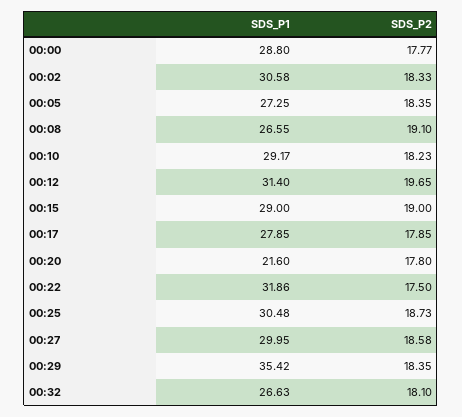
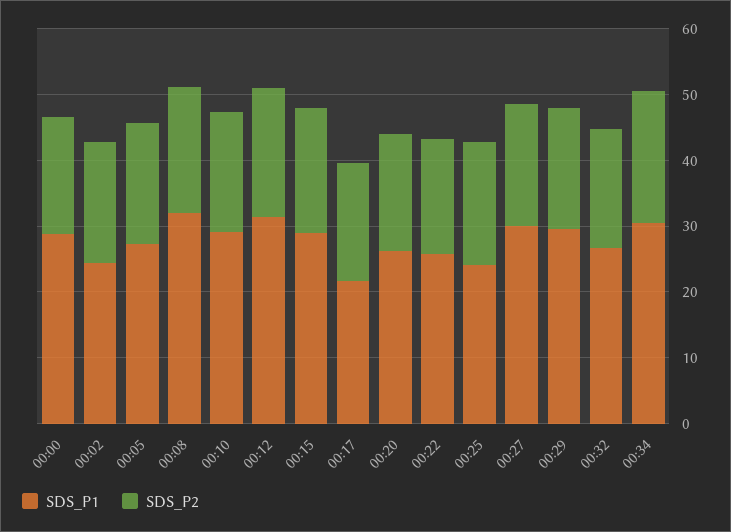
SDS_P1, 00:02: 30.58 -> 24
SDS_P1, 00:08: 26.55 -> 32
SDS_P1, 00:17: 27.85 -> 22
SDS_P1, 00:20: 21.6 -> 26
SDS_P1, 00:22: 31.86 -> 26
SDS_P1, 00:25: 30.48 -> 24
SDS_P1, 00:29: 35.42 -> 30
SDS_P1, 00:34: none -> 30
SDS_P2, 00:34: none -> 20

